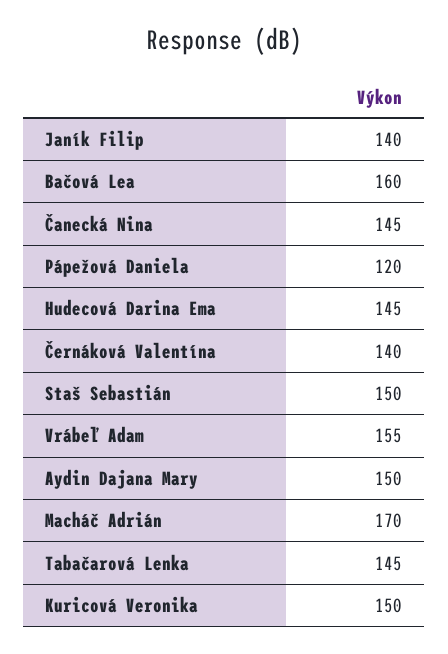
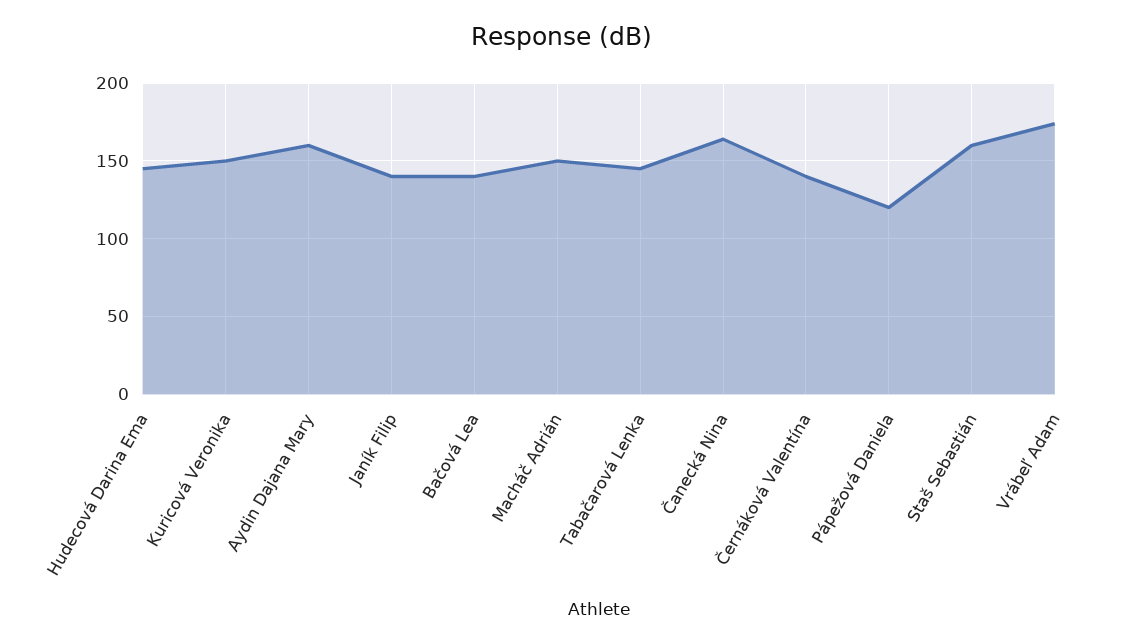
Bačová Lea: 160 -> 140
Čanecká Nina: 145 -> 165
Staš Sebastián: 150 -> 160
Vrábeľ Adam: 155 -> 175
Aydin Dajana Mary: 150 -> 160
Macháč Adrián: 170 -> 150

